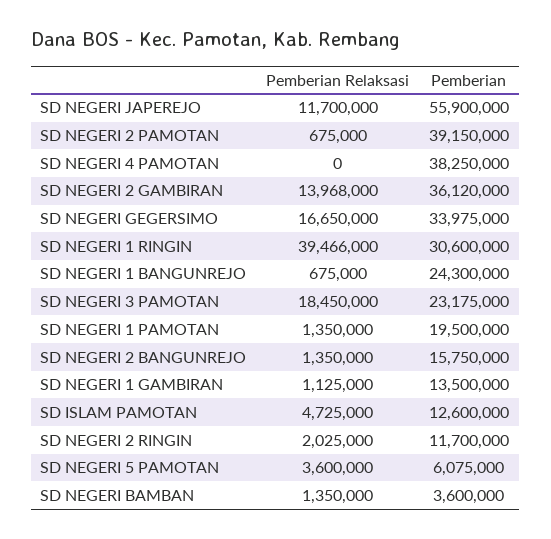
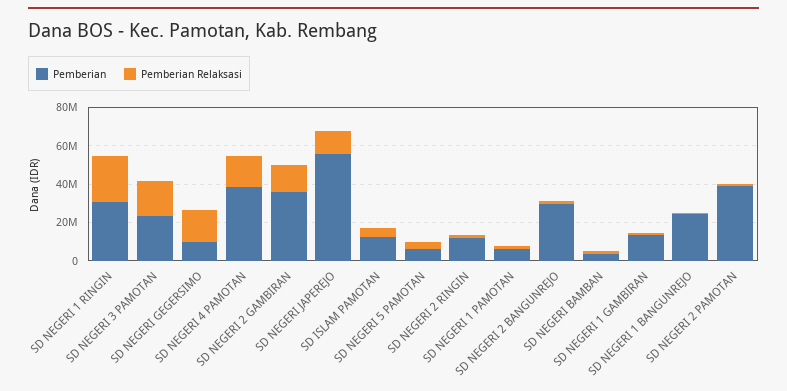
Pemberian Relaksasi, SD NEGERI 4 PAMOTAN: 0 -> 15000000
Pemberian, SD NEGERI GEGERSIMO: 33975000 -> 10000000
Pemberian Relaksasi, SD NEGERI 1 RINGIN: 39466000 -> 25000000
Pemberian, SD NEGERI 1 PAMOTAN: 19500000 -> 5000000
Pemberian, SD NEGERI 2 BANGUNREJO: 15750000 -> 30000000

